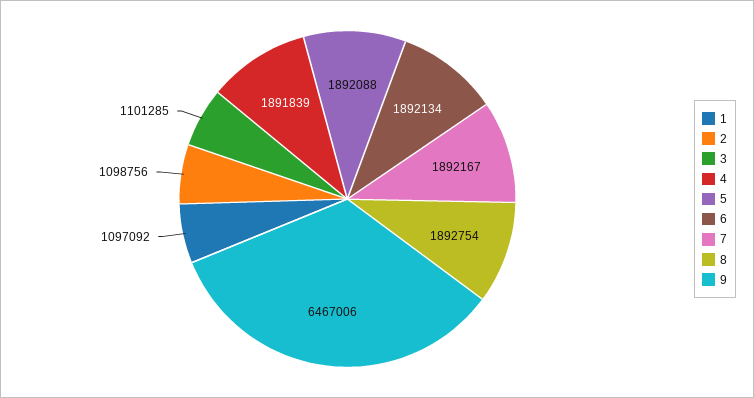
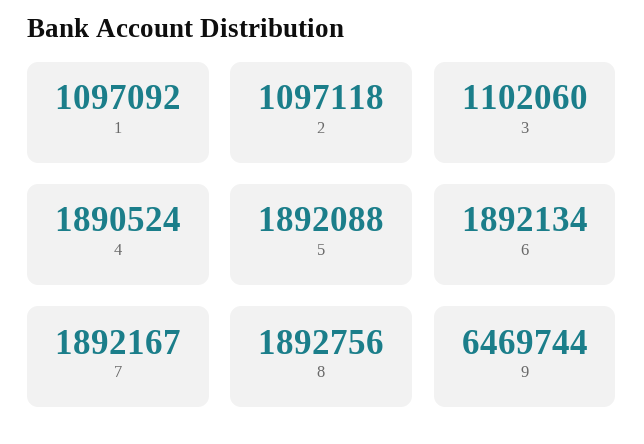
2: 1098756 -> 1097118
3: 1101285 -> 1102060
4: 1891839 -> 1890524
8: 1892754 -> 1892756
9: 6467006 -> 6469744

